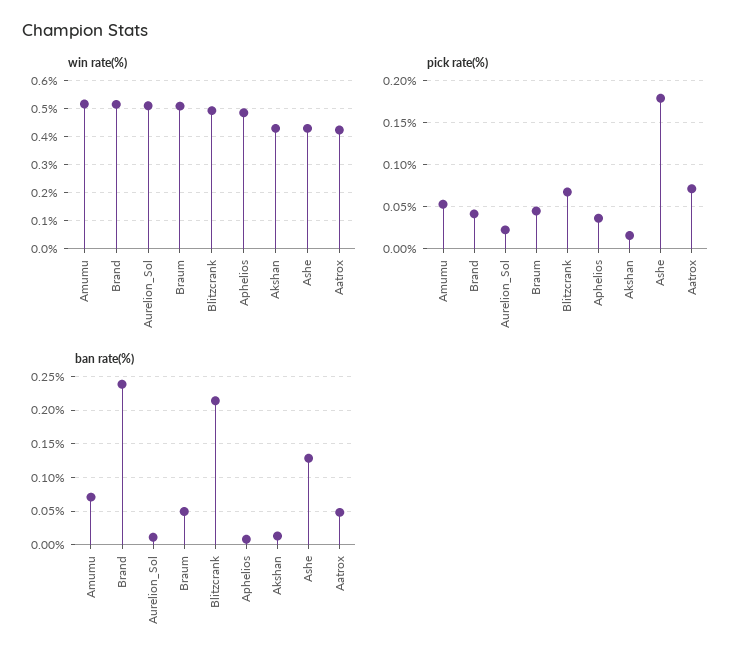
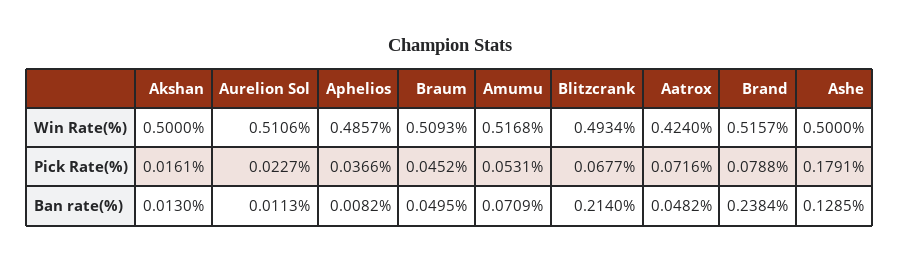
win rate(%), Akshan: 0.425 -> 0.5
win rate(%), Ashe: 0.425 -> 0.5
pick rate(%), Brand: 0.04 -> 0.0788

